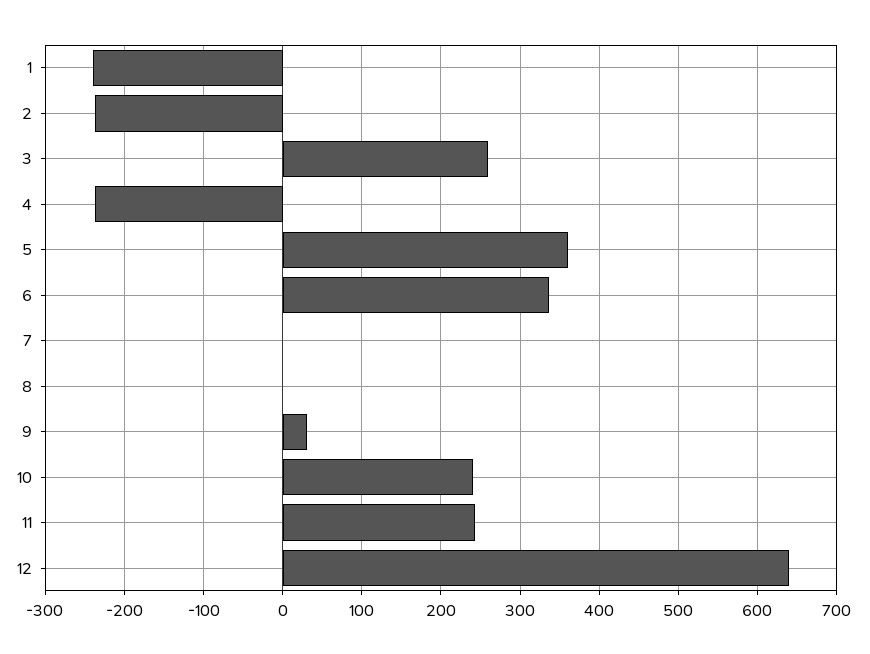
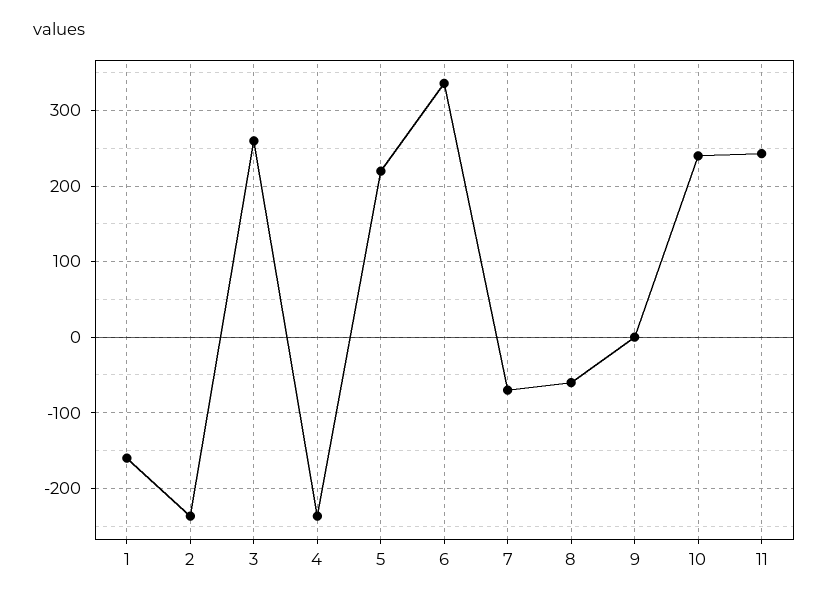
1: -240 -> -160
5: 360 -> 220
7: 0 -> -70
8: 0 -> -60
9: 30 -> 0
12: 640 -> none

